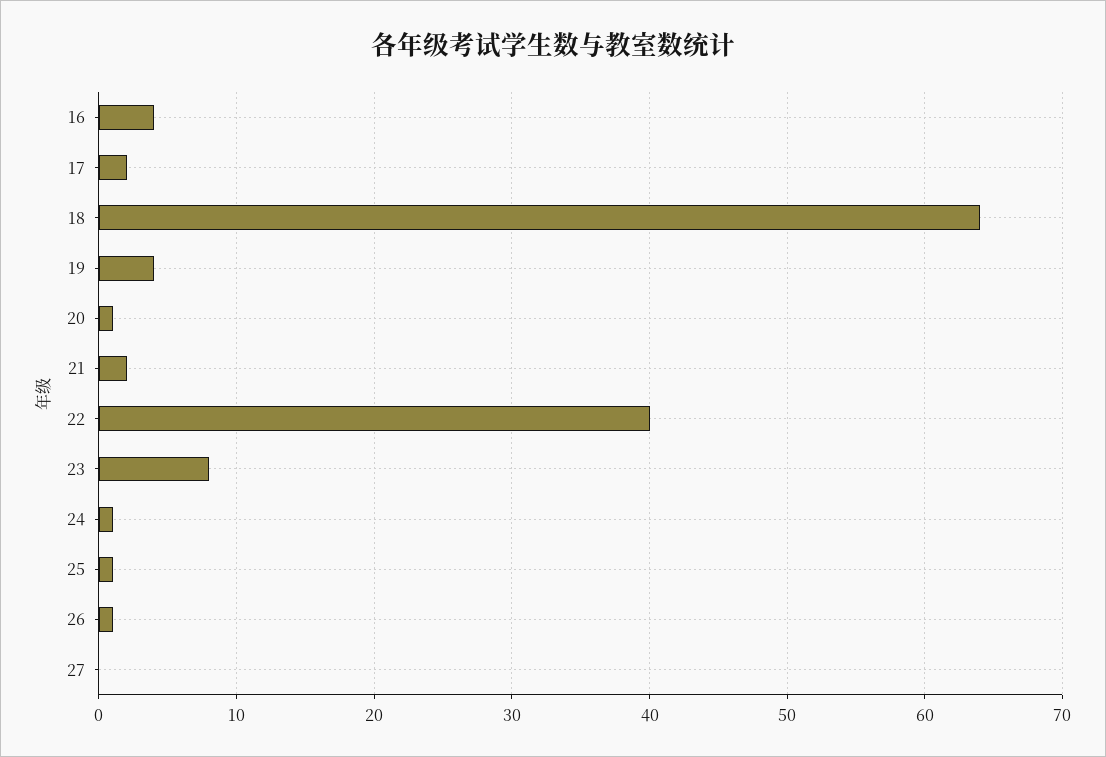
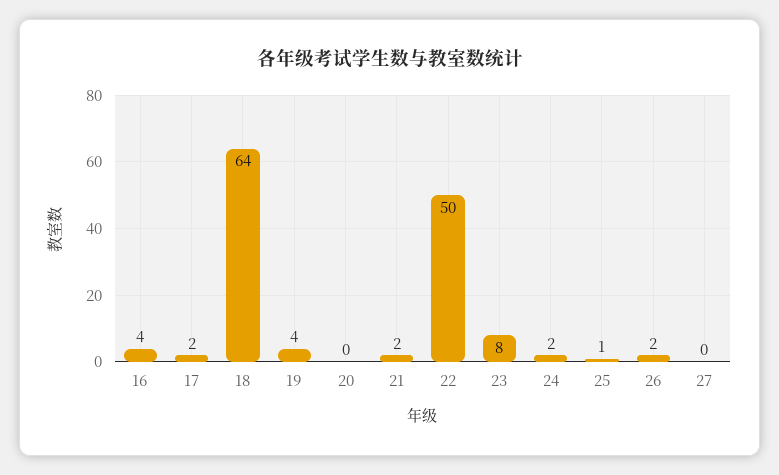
20: 1 -> 0
22: 40 -> 50
24: 1 -> 2
26: 1 -> 2

